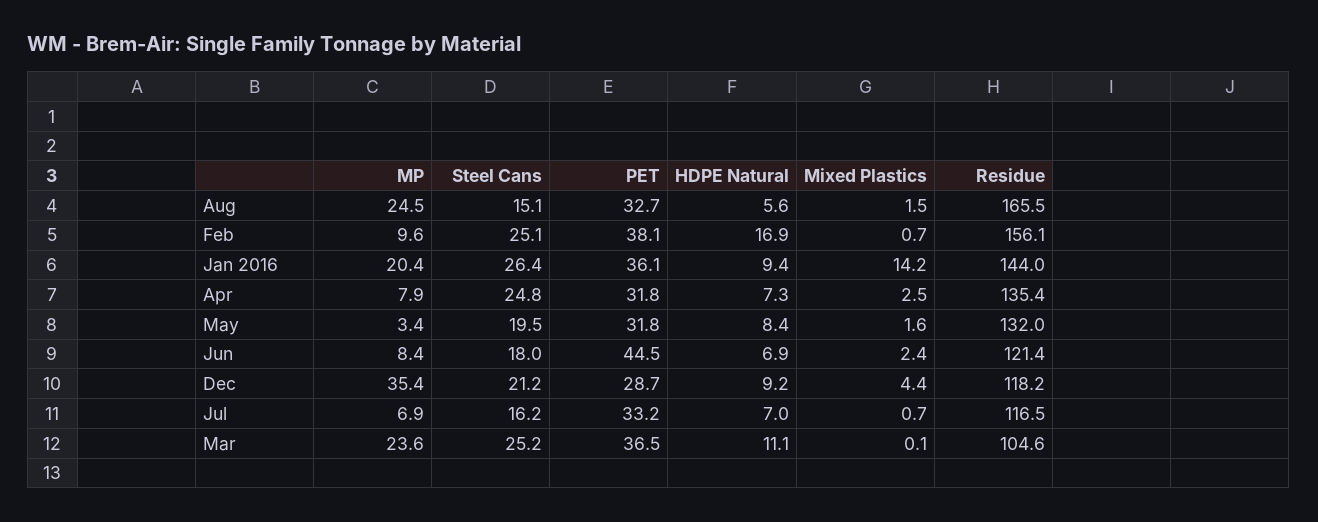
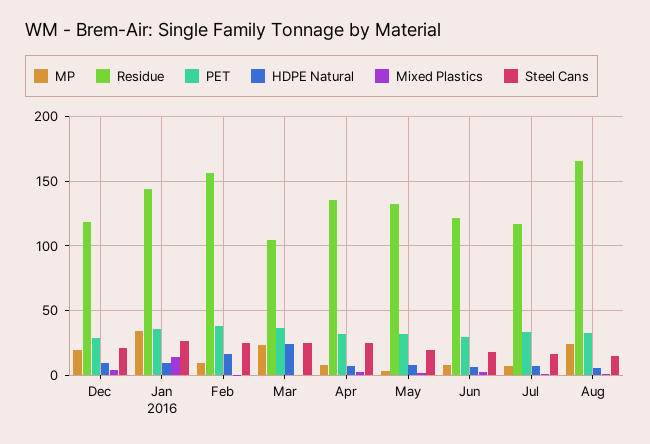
MP, Jan 2016: 20.4 -> 35
PET, Jun: 44.5 -> 30
MP, Dec: 35.4 -> 20
HDPE Natural, Mar: 11.1 -> 25

